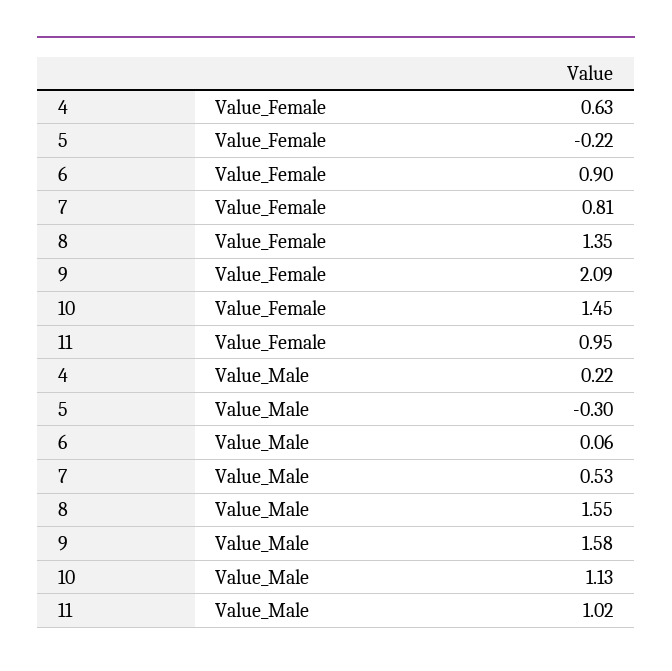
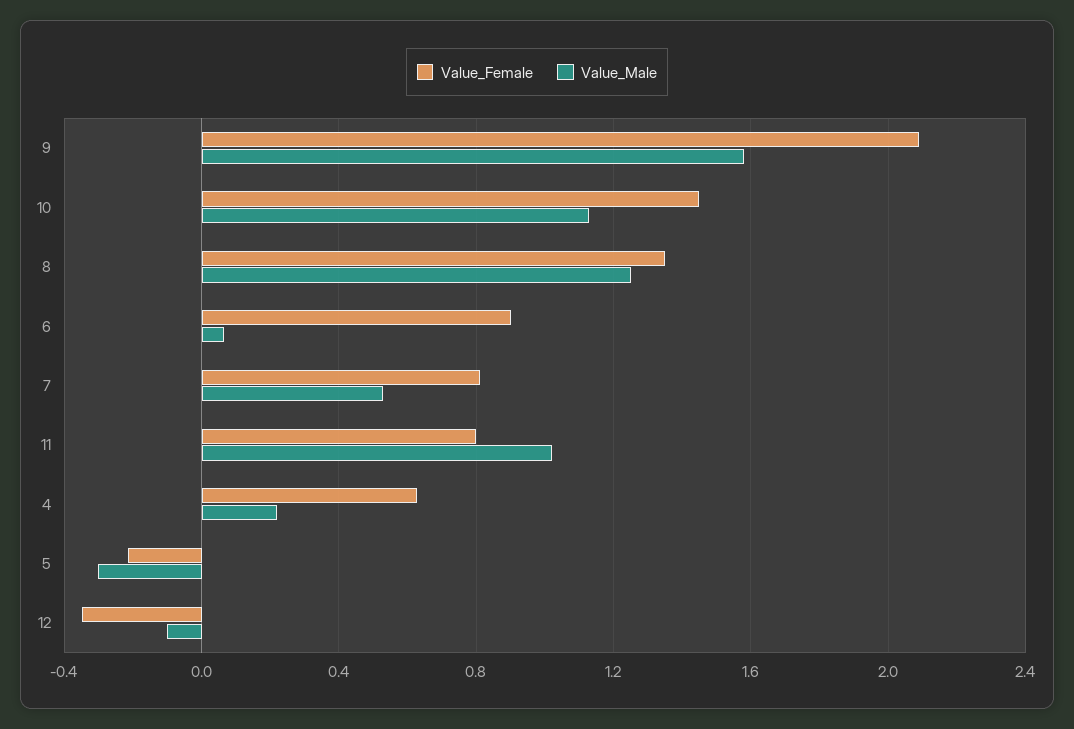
Value_Female, 11: 0.95 -> 0.8
Value_Male, 8: 1.55 -> 1.25
Value_Female, 12: none -> -0.35
Value_Male, 12: none -> -0.1

